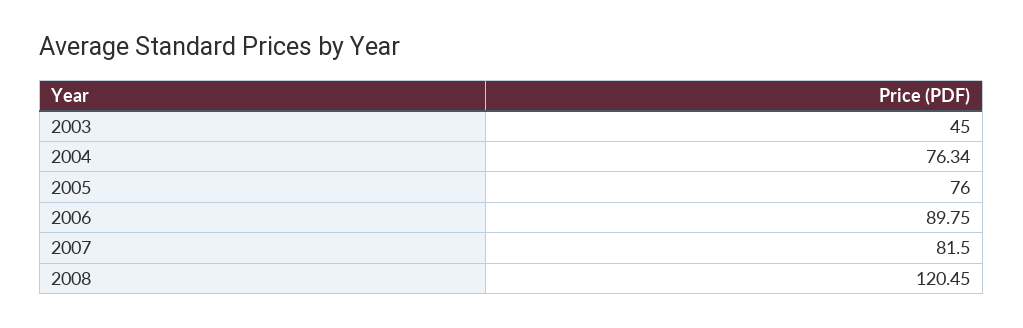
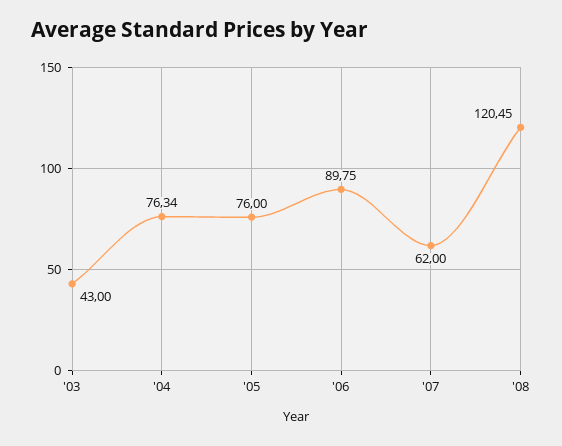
2003: 45 -> 43
2007: 81.5 -> 62

